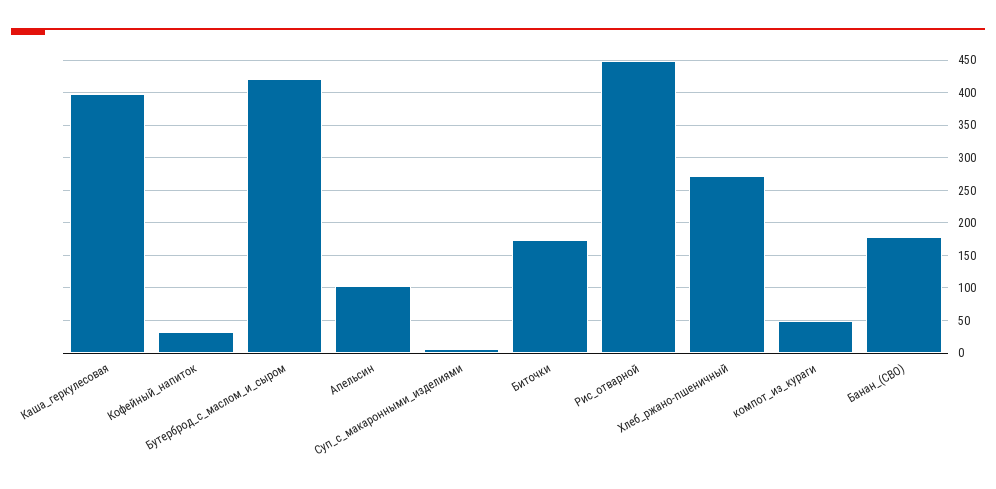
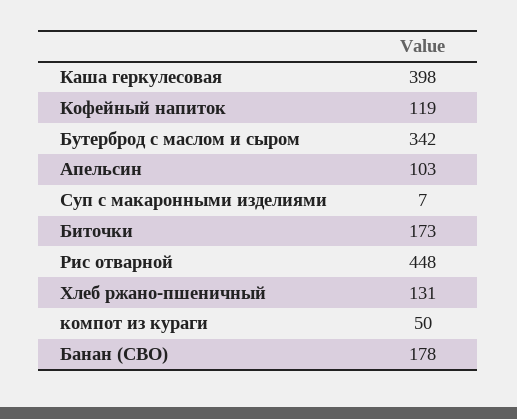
Кофейный_напиток: 30 -> 119
Бутерброд_с_маслом_и_сыром: 420 -> 342
Хлеб_ржано-пшеничный: 270 -> 131

